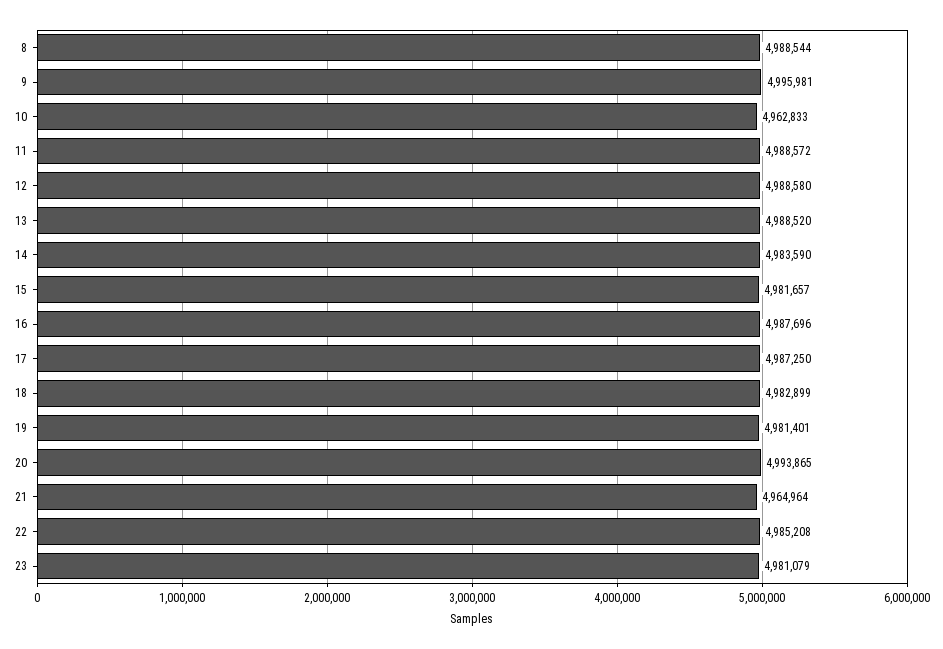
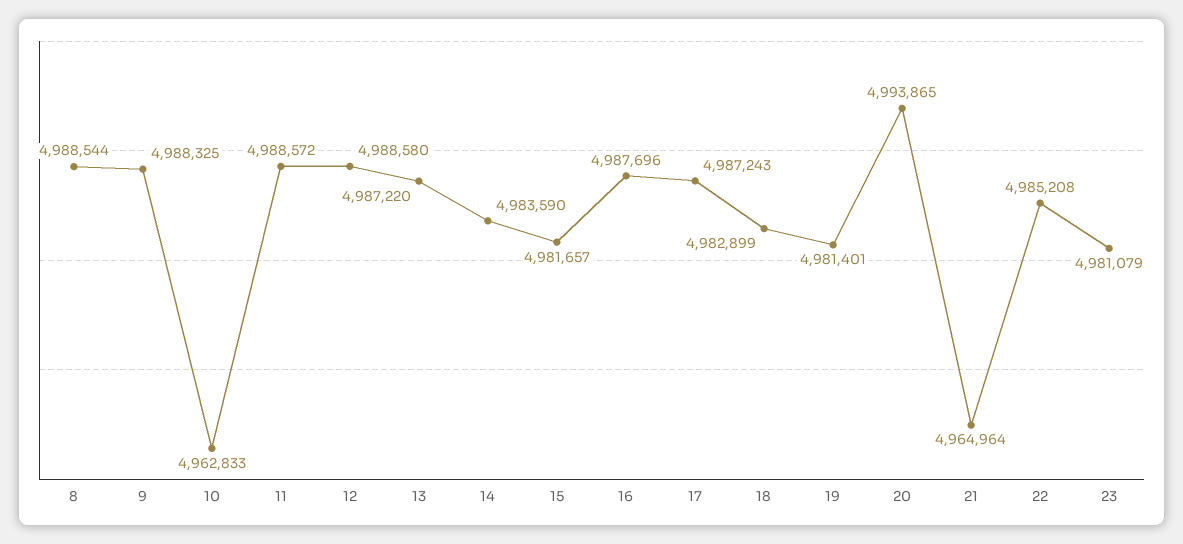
9: 4995981 -> 4988325
13: 4988520 -> 4987220
17: 4987250 -> 4987243

